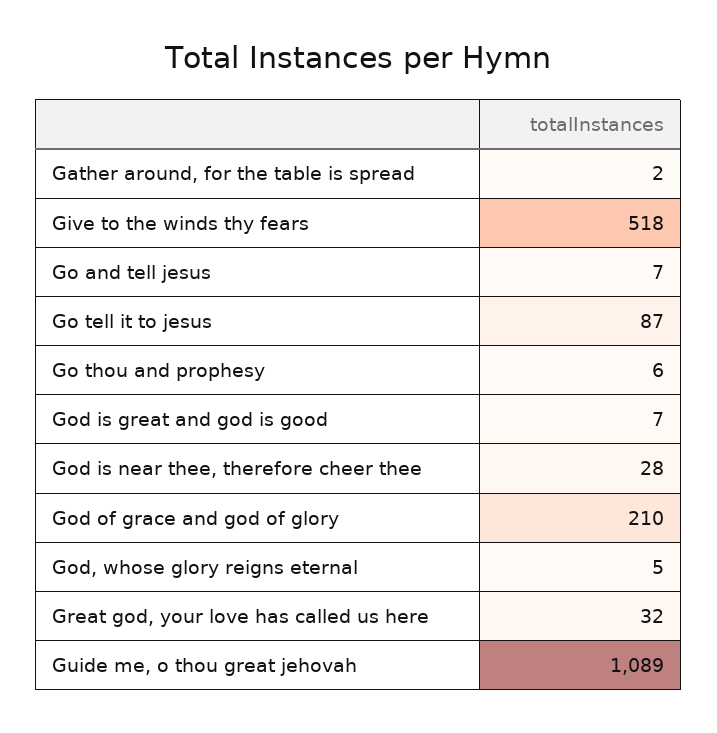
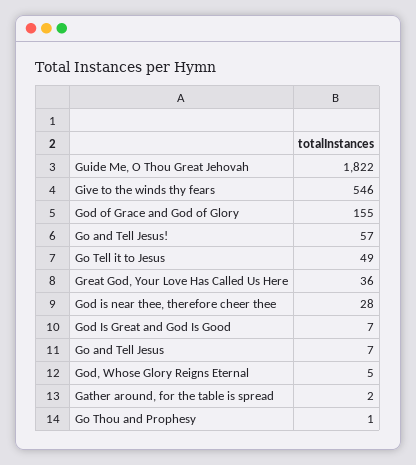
Give to the winds thy fears: 518 -> 546
Go tell it to jesus: 87 -> 49
Go thou and prophesy: 6 -> 1
God of grace and god of glory: 210 -> 155
Great god, your love has called us here: 32 -> 36
Guide me, o thou great jehovah: 1089 -> 1822
Go and Tell Jesus!: none -> 57

